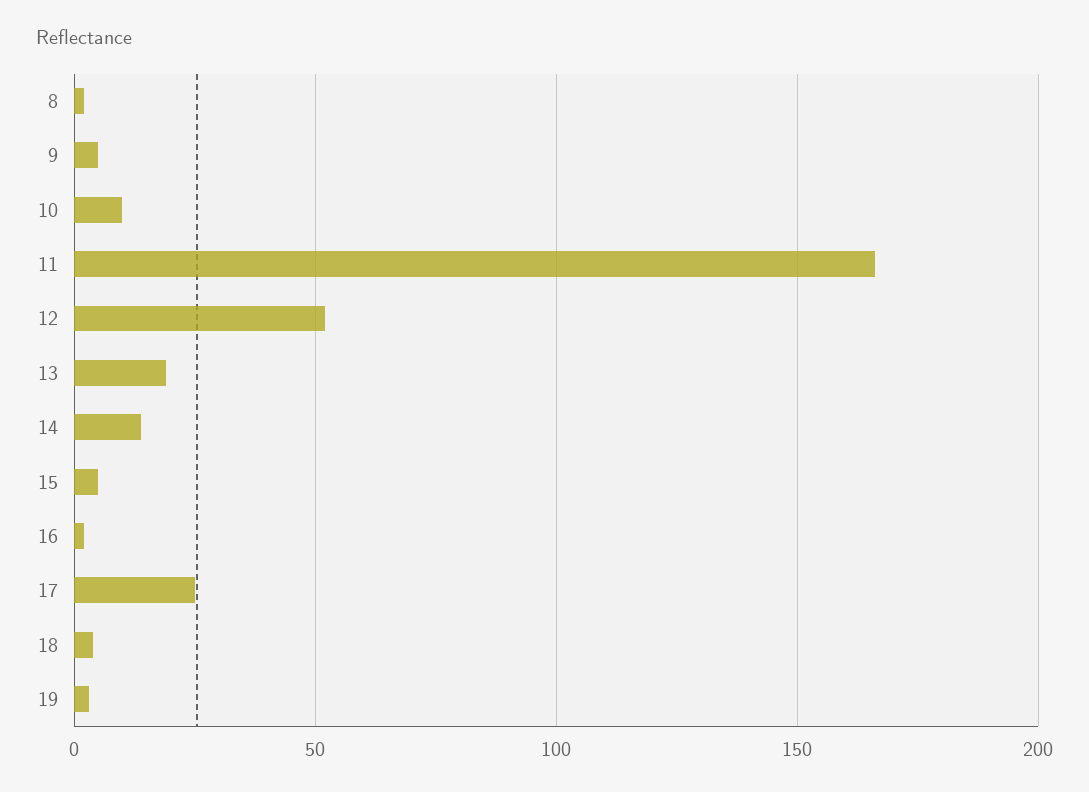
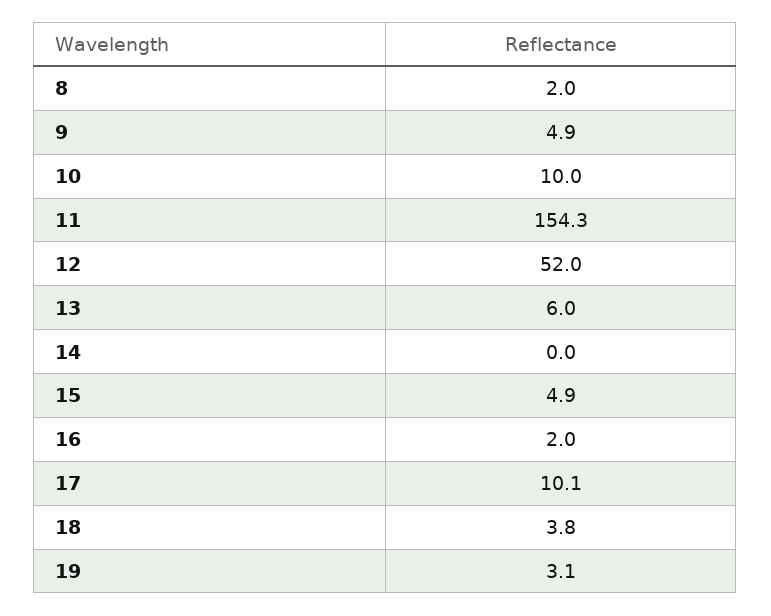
11: 165 -> 154.3
13: 20 -> 6
14: 15 -> 0
17: 25 -> 10.1

